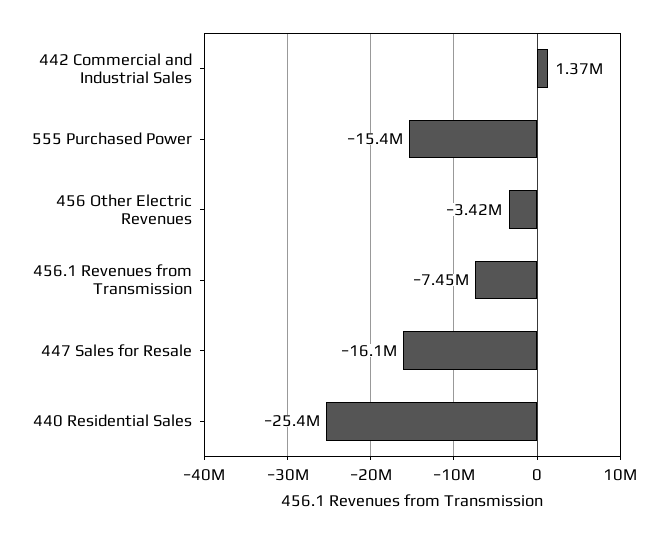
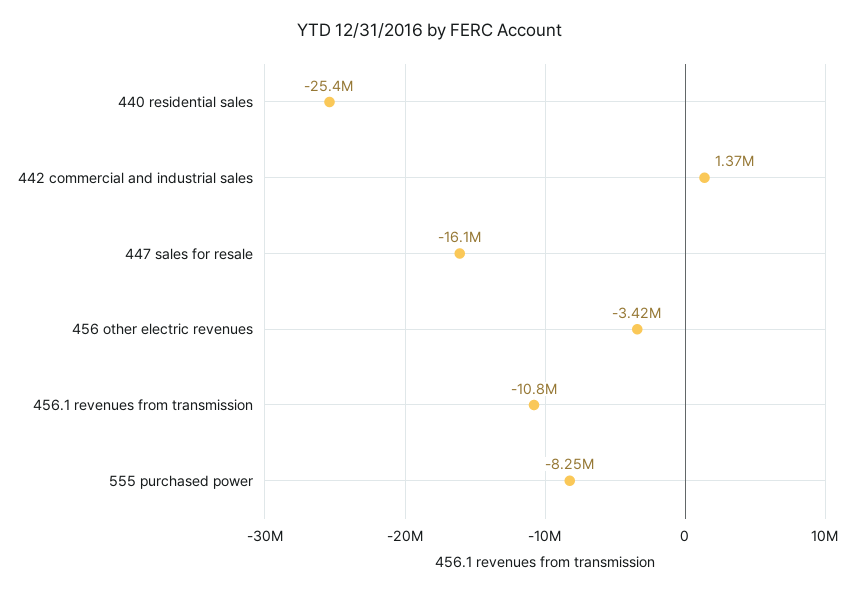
555 Purchased Power: -15400000 -> -8250000
456.1 Revenues from Transmission: -7450000 -> -10800000

